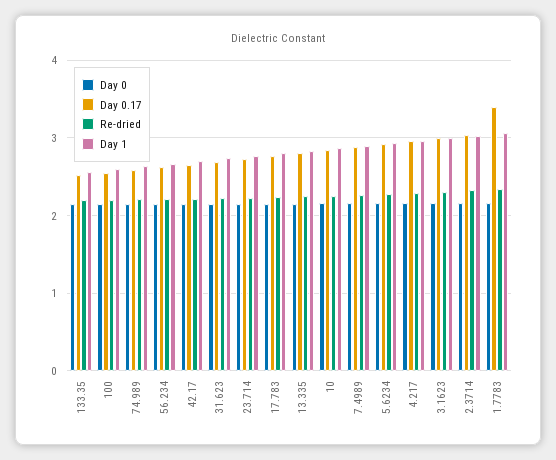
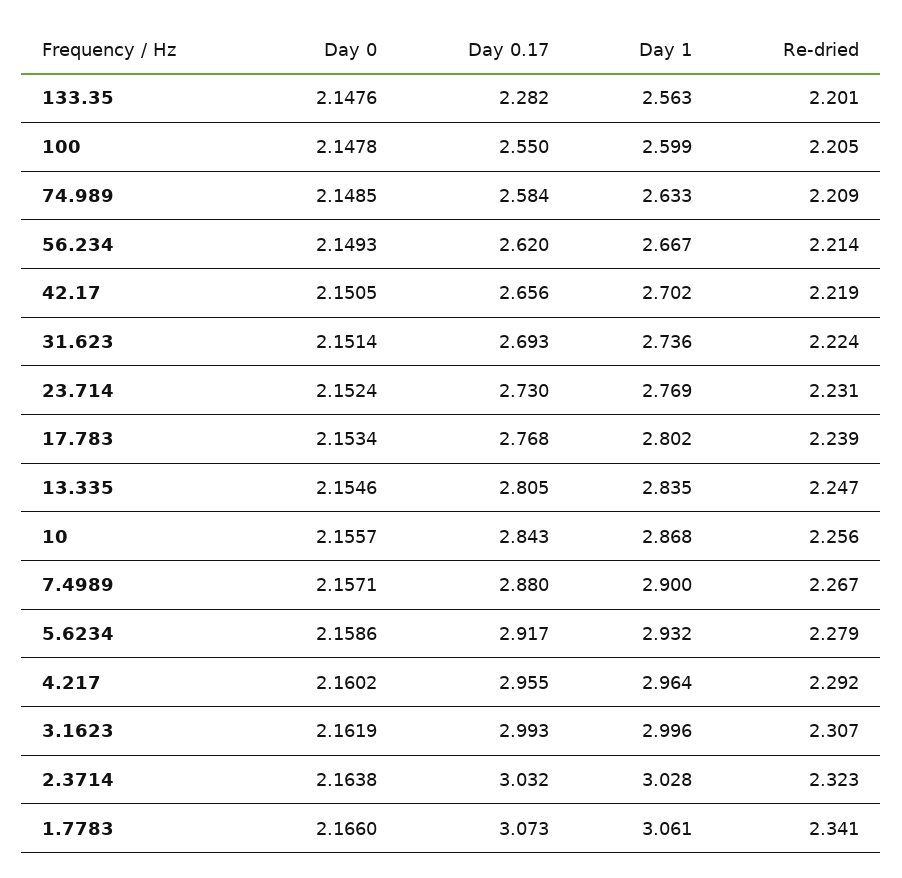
Day 0.17, 133.35: 2.5 -> 2.282
Day 0.17, 1.7783: 3.4 -> 3.073

